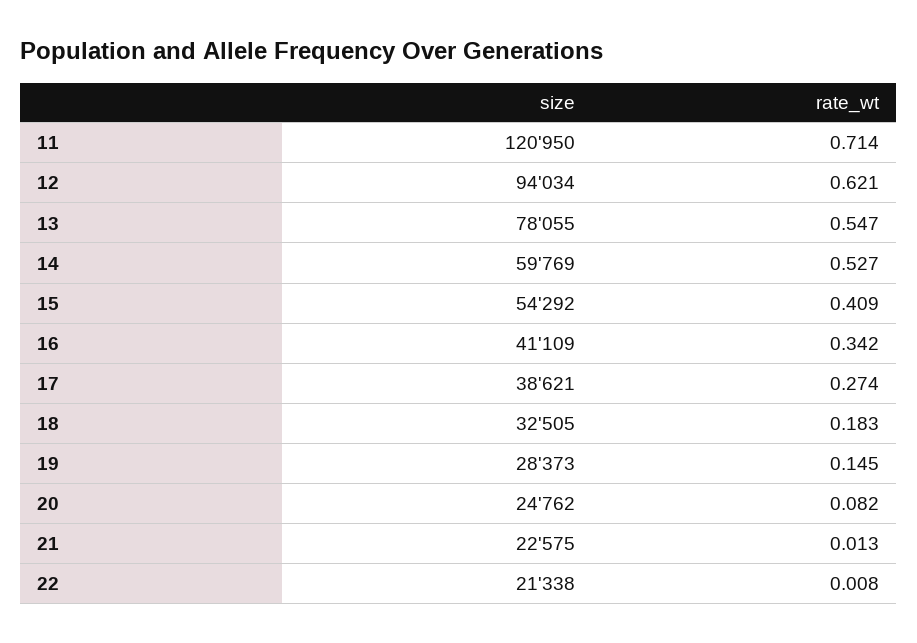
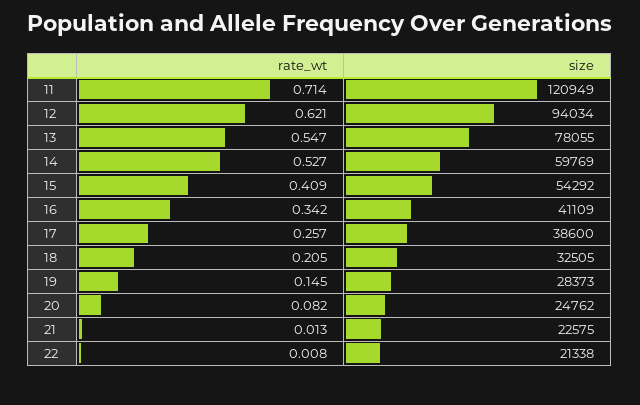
size, 11: 120950 -> 120949
size, 17: 38621 -> 38600
rate_wt, 17: 0.274 -> 0.257
rate_wt, 18: 0.183 -> 0.205

